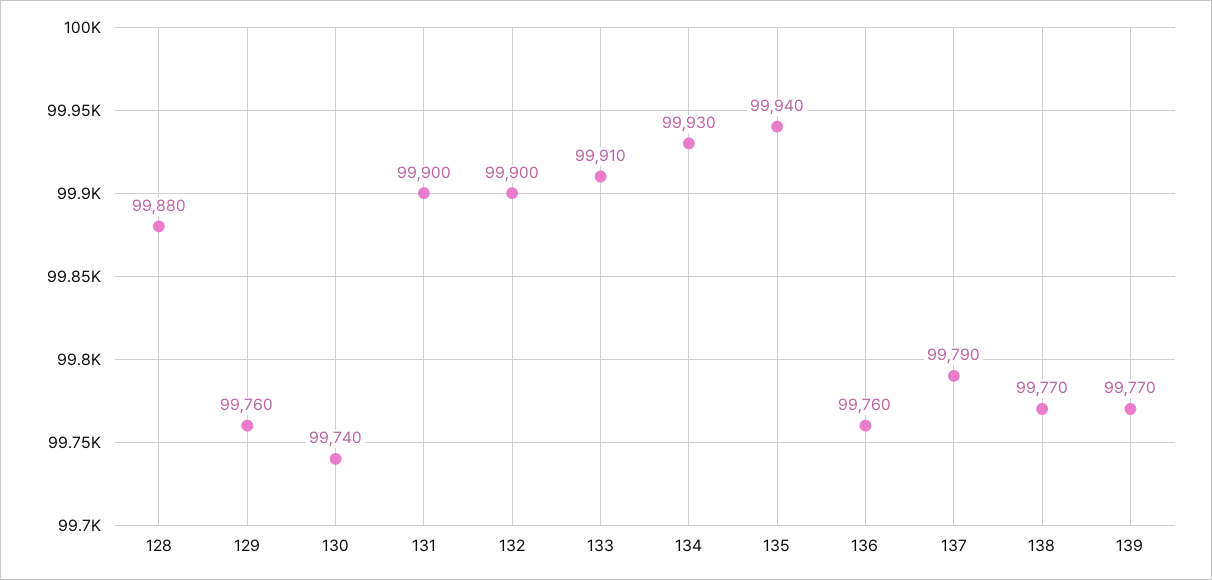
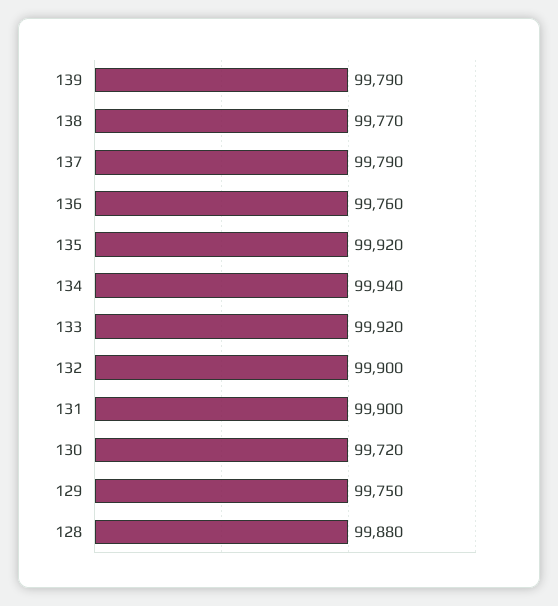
129: 99760 -> 99750
130: 99740 -> 99720
133: 99910 -> 99920
134: 99930 -> 99940
135: 99940 -> 99920
139: 99770 -> 99790

